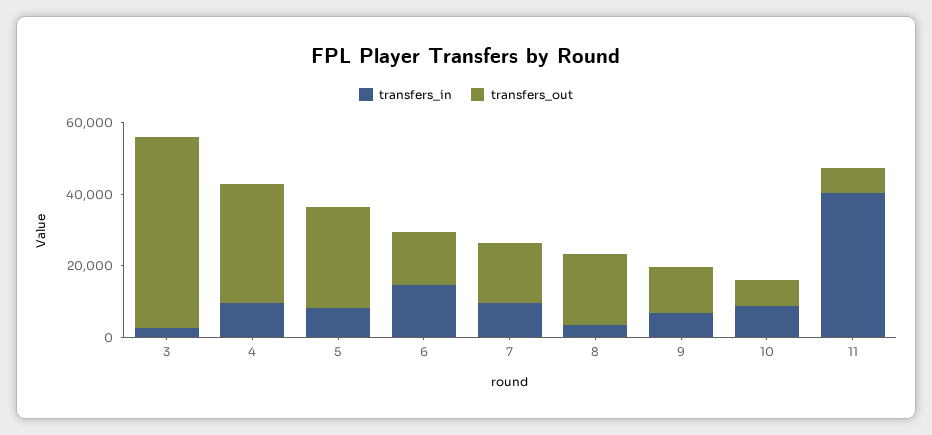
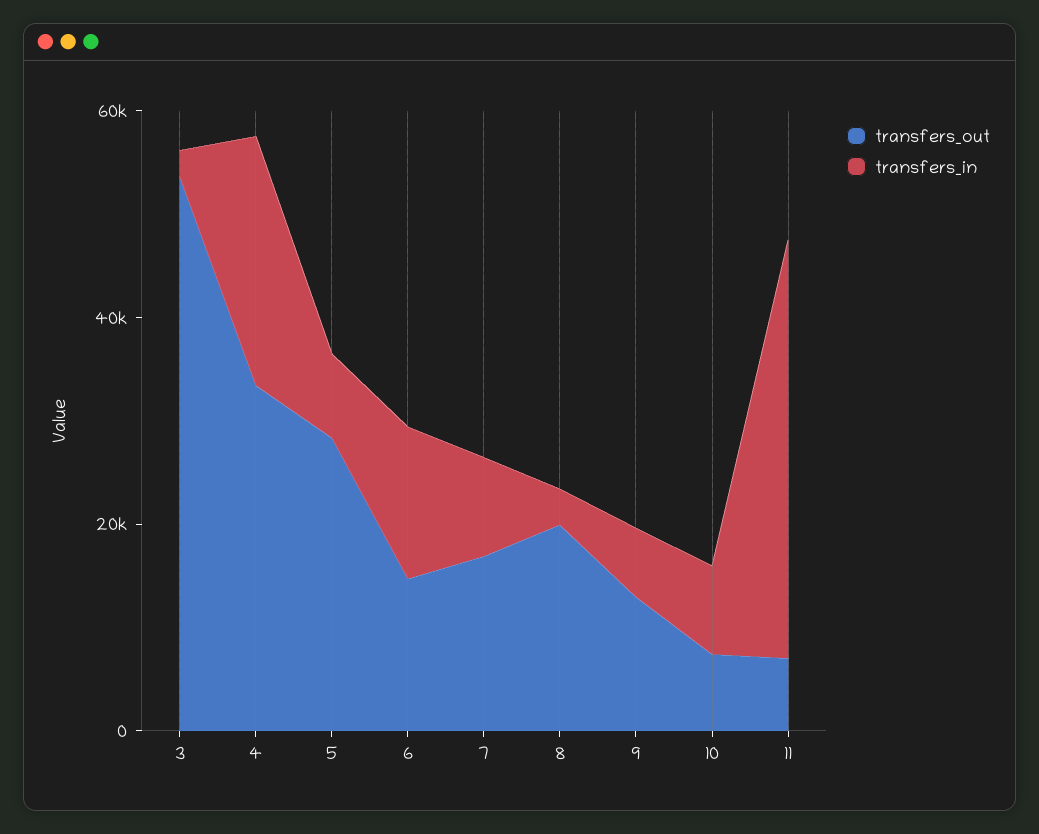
transfers_in, 4: 10000 -> 25000

